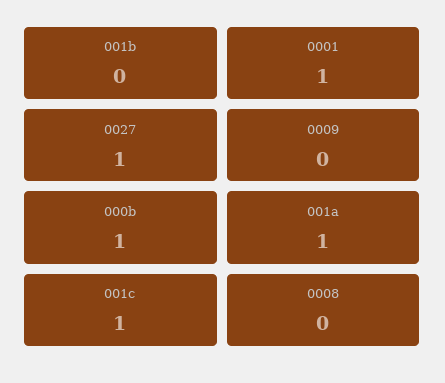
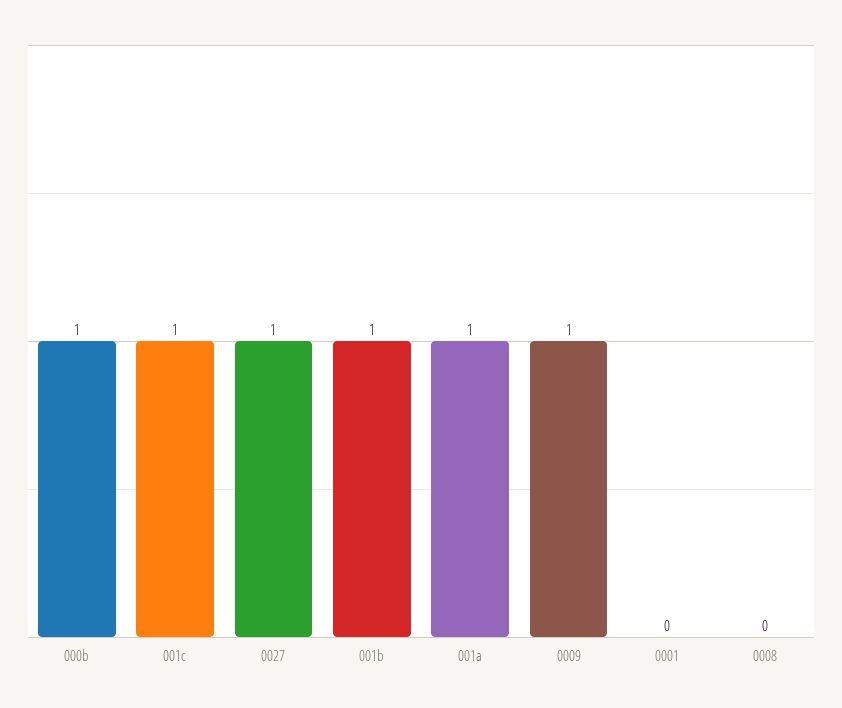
001b: 0 -> 1
0001: 1 -> 0
0009: 0 -> 1

